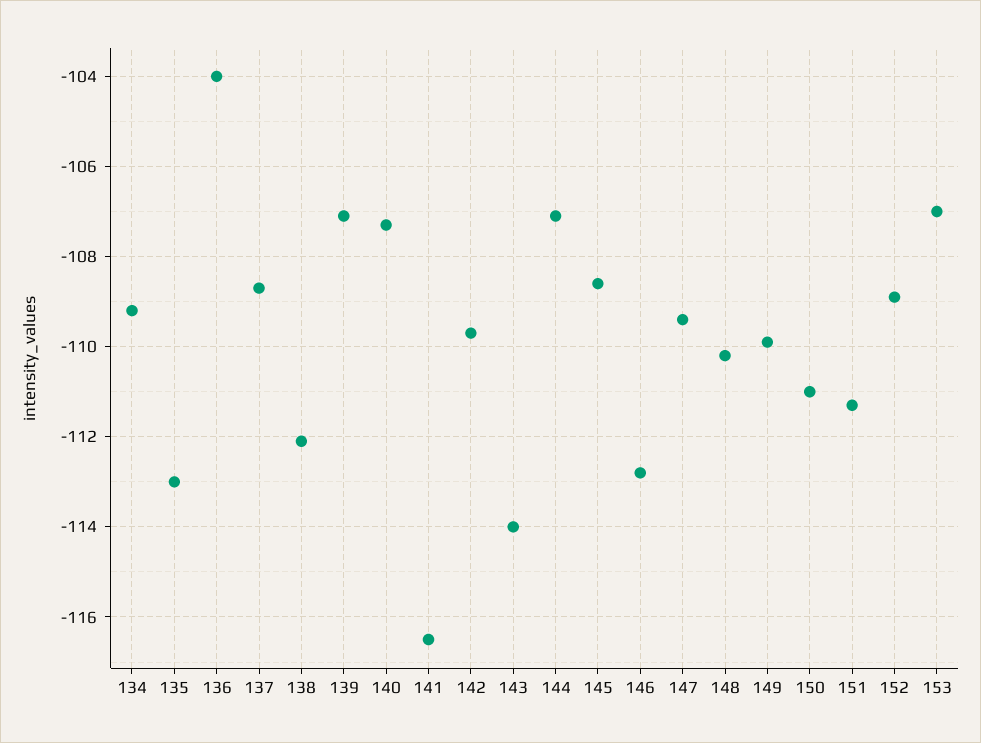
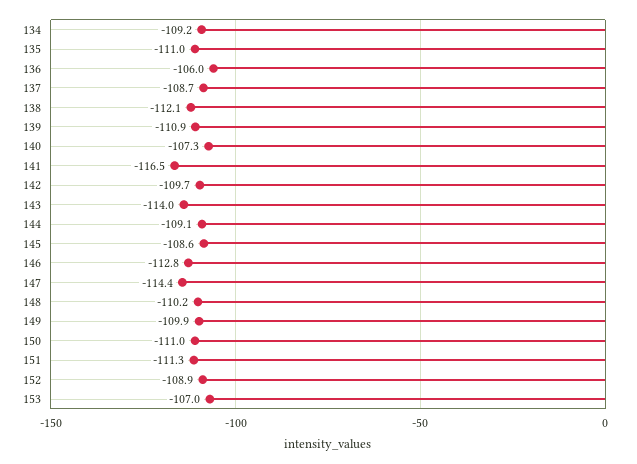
135: -113 -> -111
136: -104 -> -106
139: -107 -> -110.9
144: -107 -> -109.1
147: -109.5 -> -114.4

